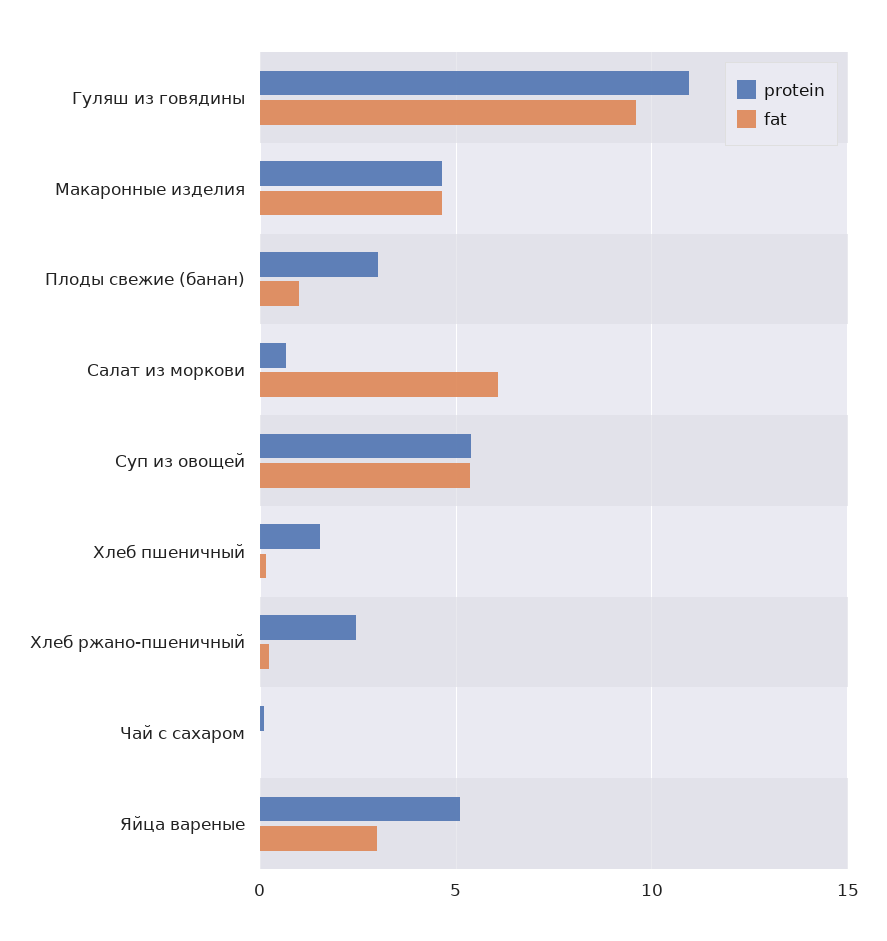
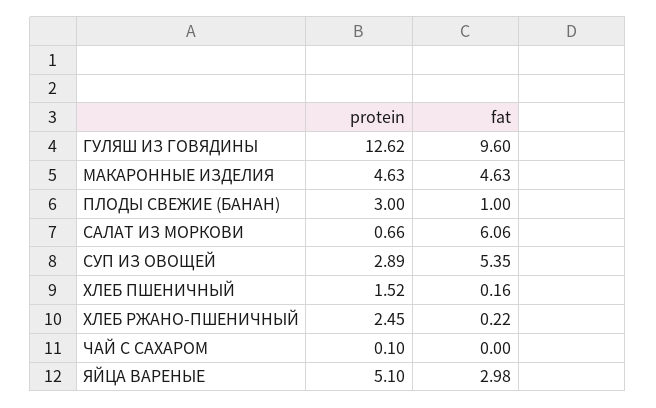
protein, Гуляш из говядины: 11 -> 12.62
protein, Суп из овощей: 5.5 -> 2.89

